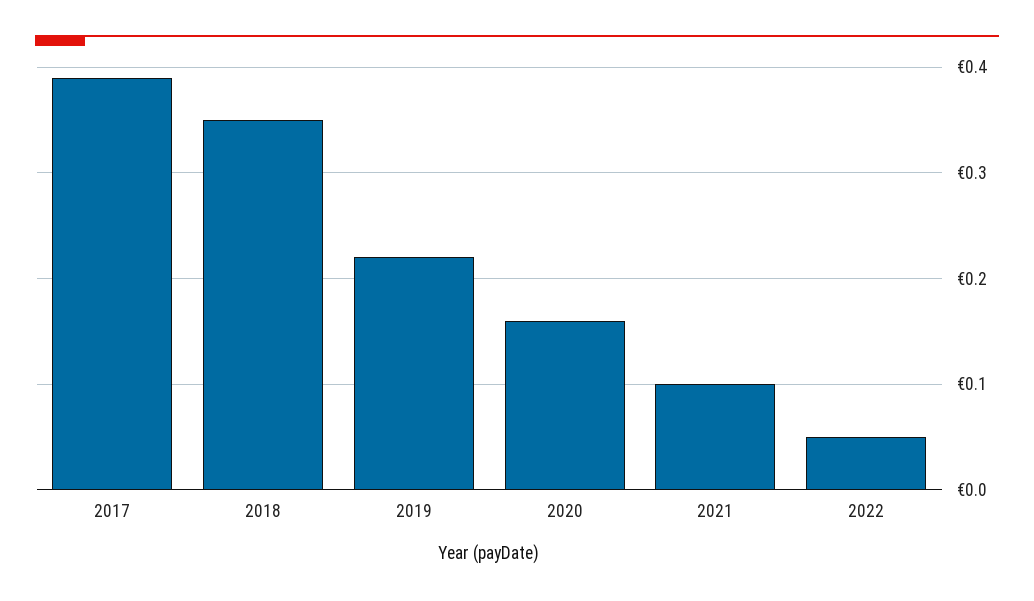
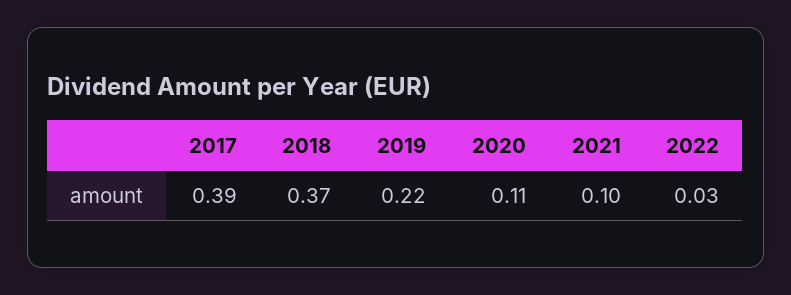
2018: 0.35 -> 0.37
2020: 0.16 -> 0.11
2022: 0.05 -> 0.03

